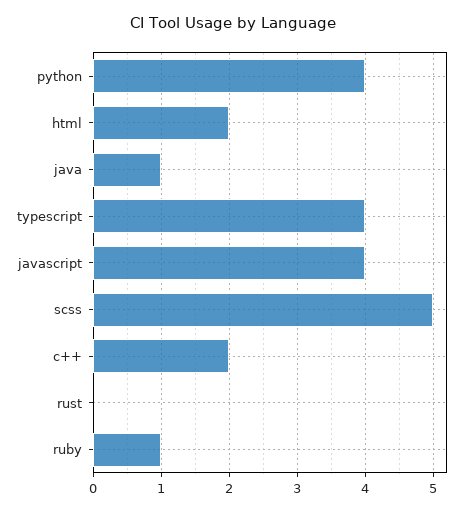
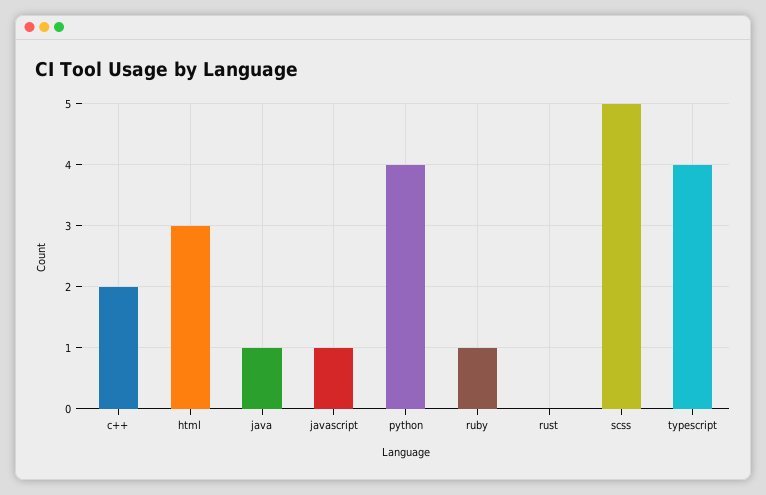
html: 2 -> 3
javascript: 4 -> 1

